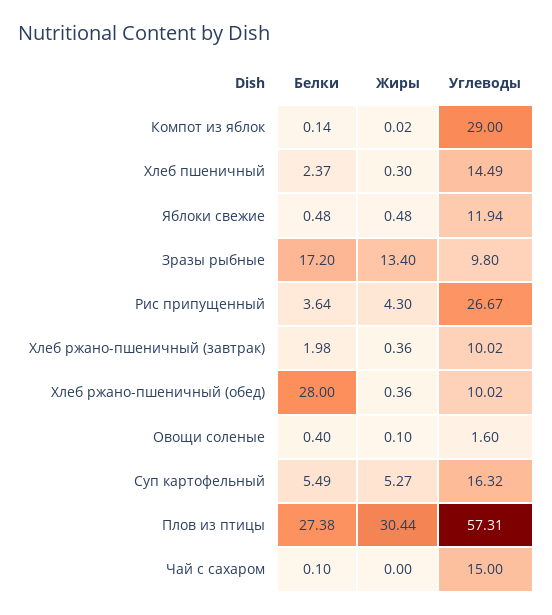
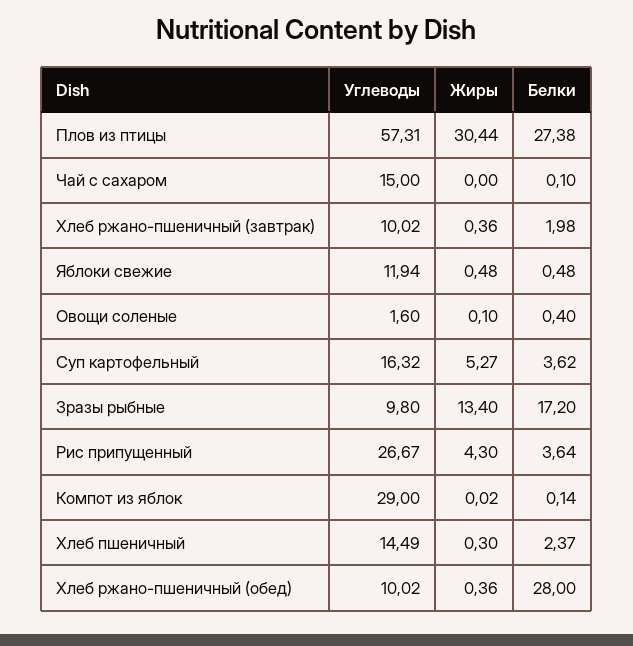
Белки, Суп картофельный: 5.49 -> 3.62

